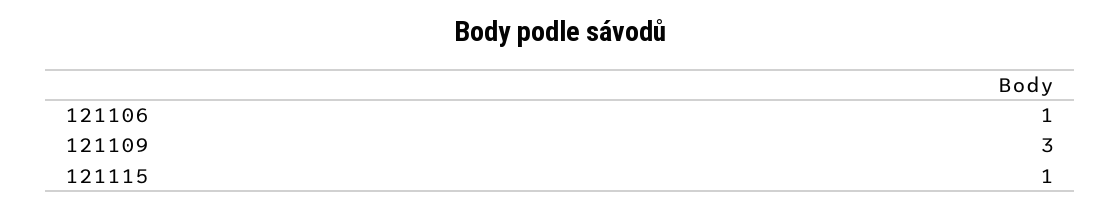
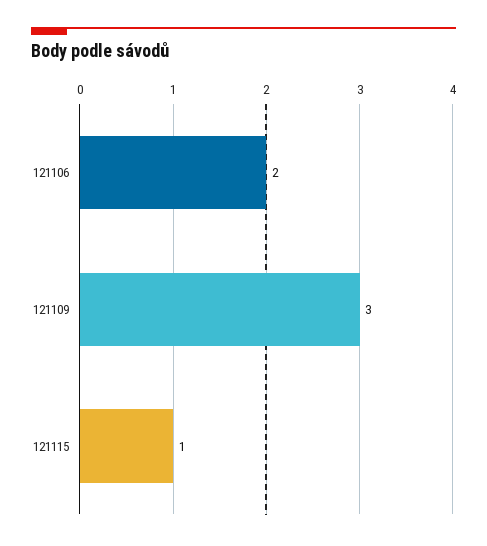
121106: 1 -> 2

